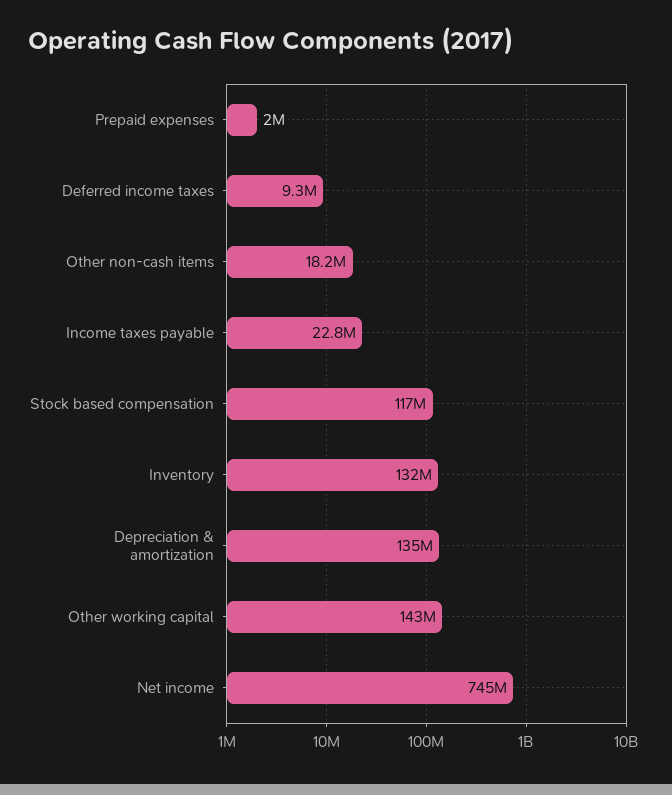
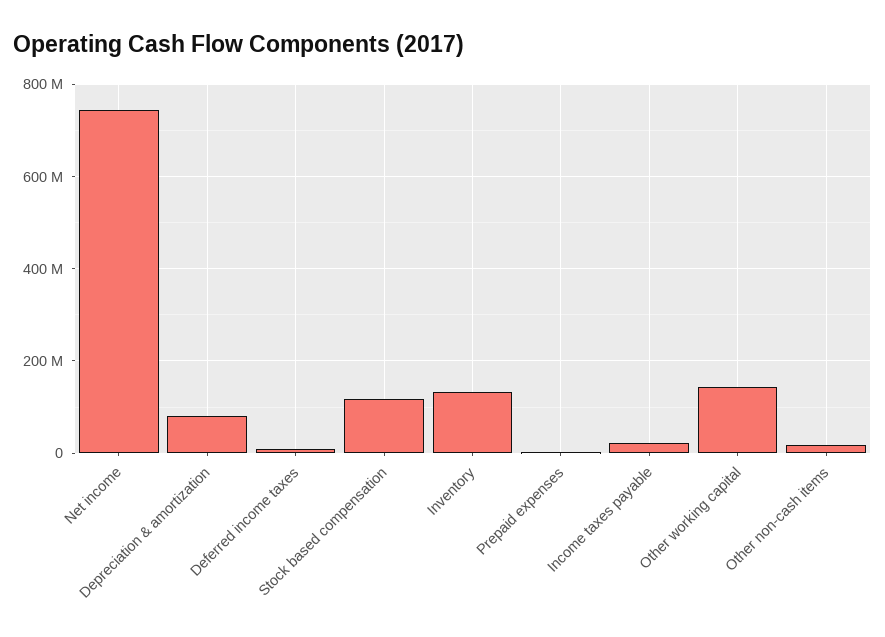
Depreciation & amortization: 135000000 -> 80000000

